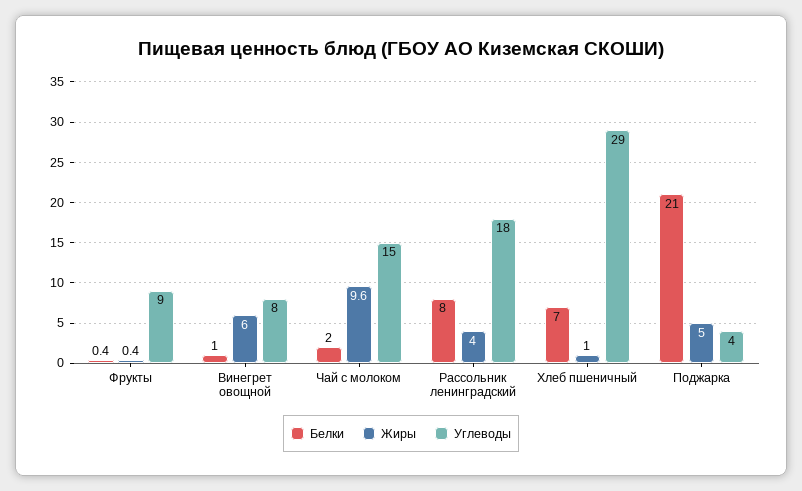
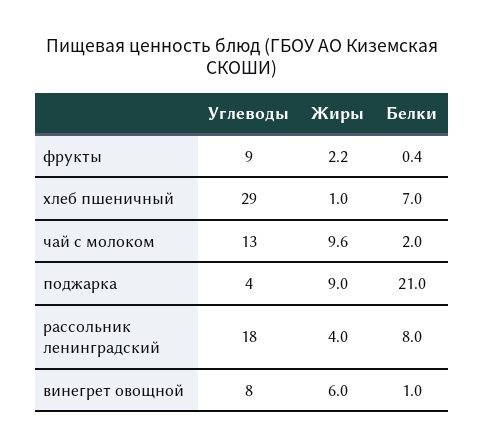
Жиры, Фрукты: 0.4 -> 2.2
Углеводы, Чай с молоком: 15 -> 13
Жиры, Поджарка: 5 -> 9

